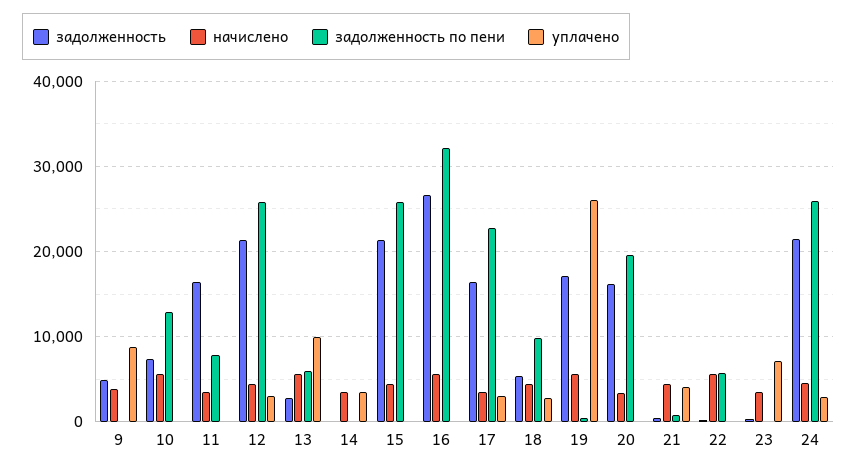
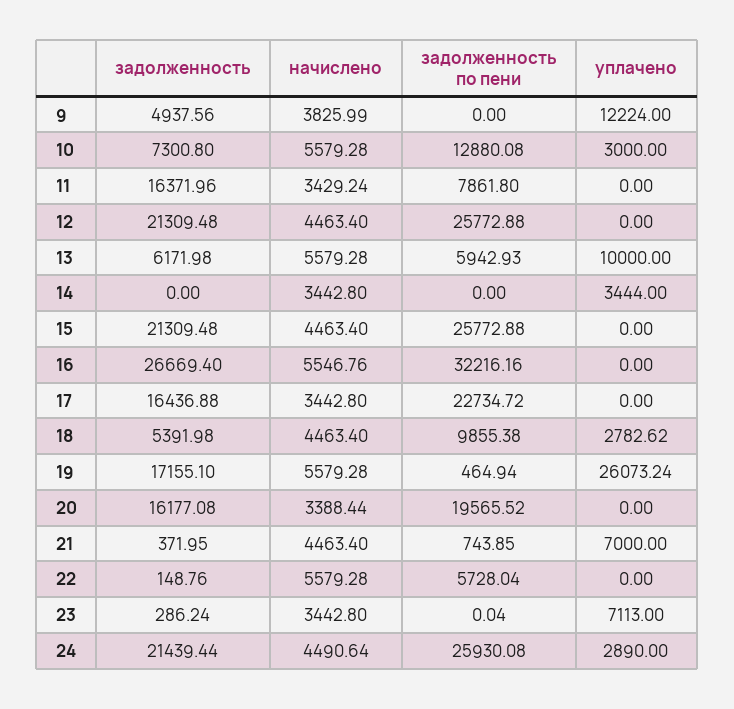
уплачено, 9: 9000 -> 12224
уплачено, 10: 0 -> 3000
уплачено, 12: 3000 -> 0
задолженность, 13: 3000 -> 6171.98
уплачено, 17: 3000 -> 0
уплачено, 21: 4000 -> 7000

